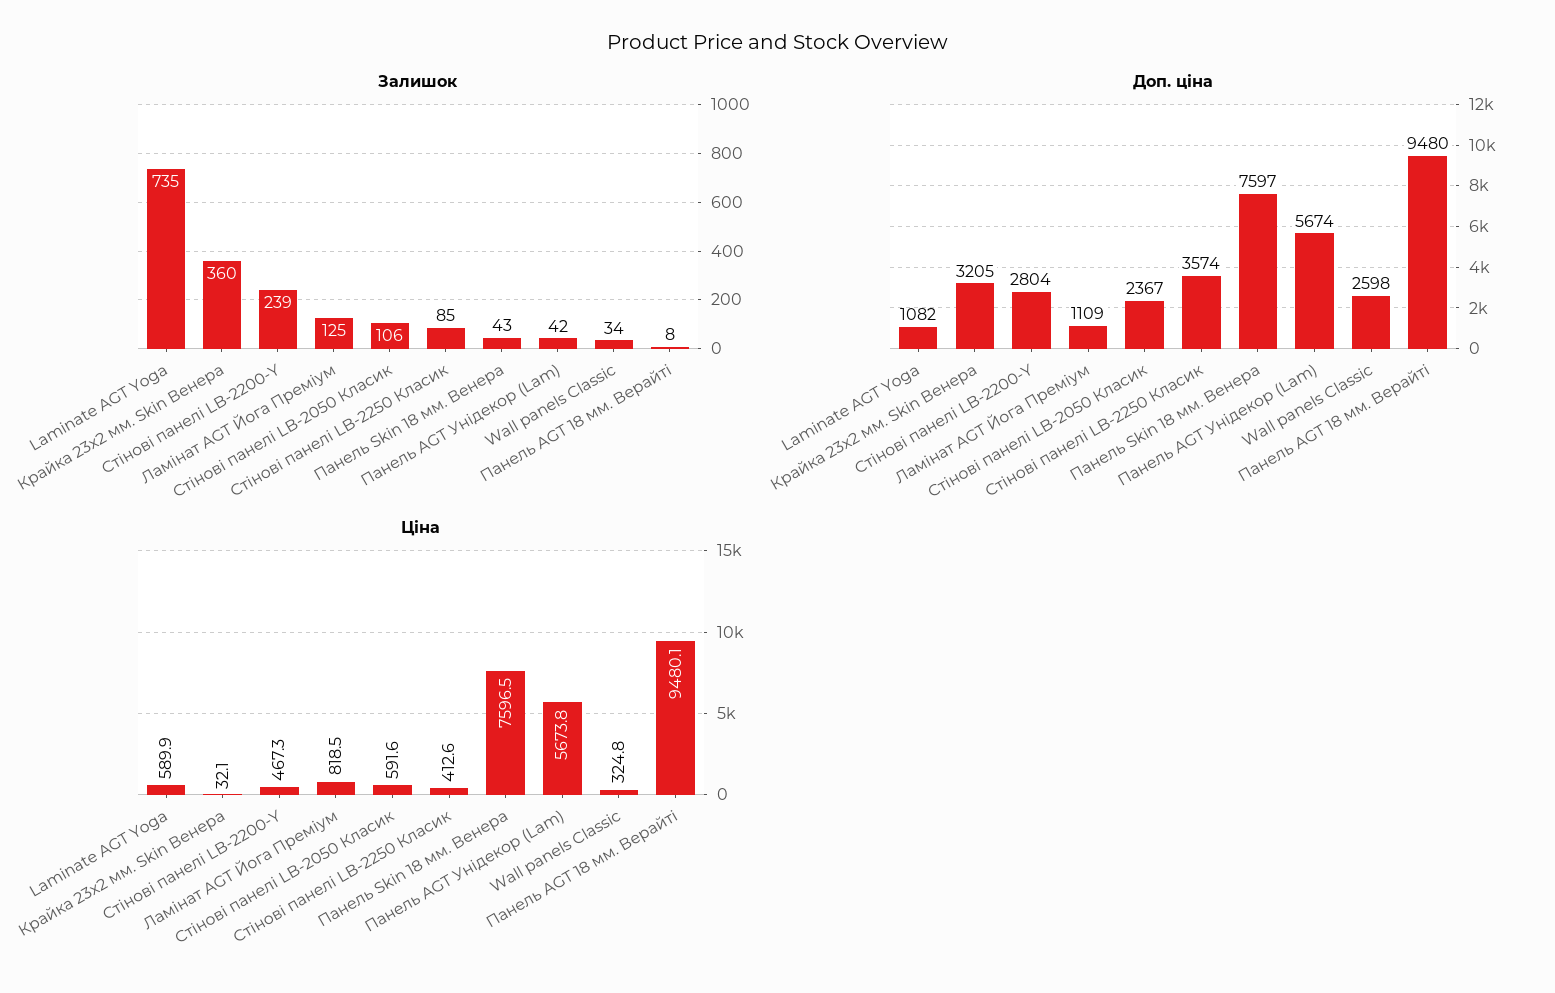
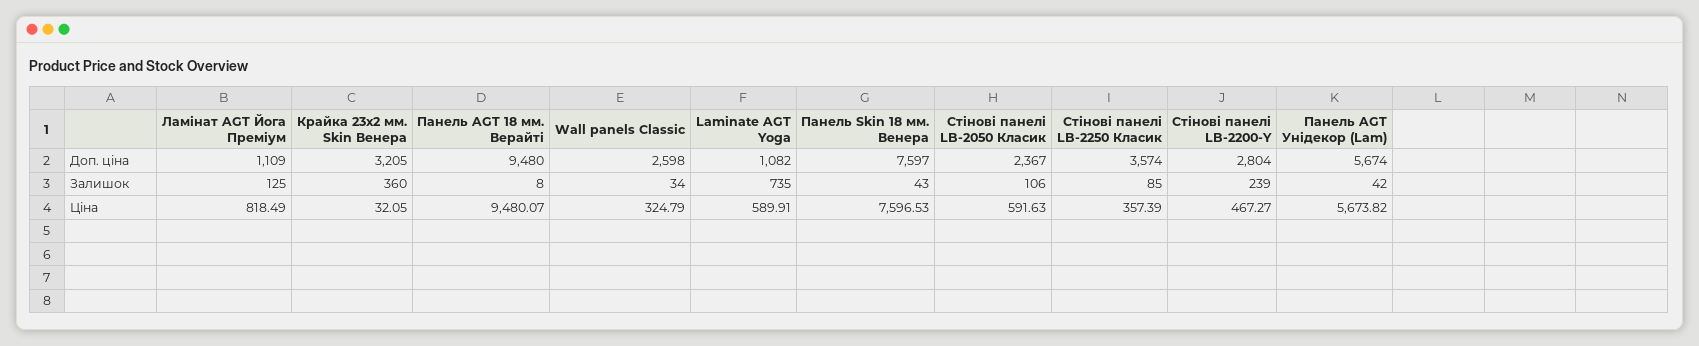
Ціна, Стінові панелі LB-2250 Класик: 412.6 -> 357.39

